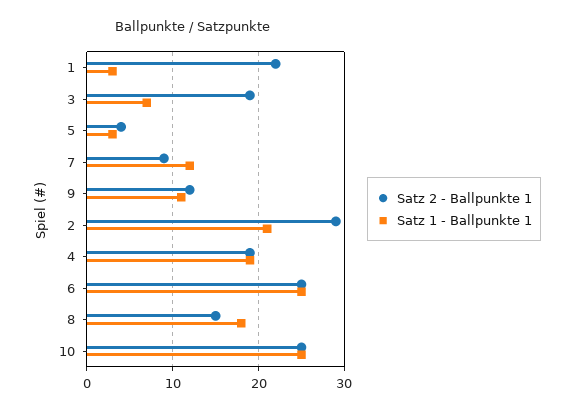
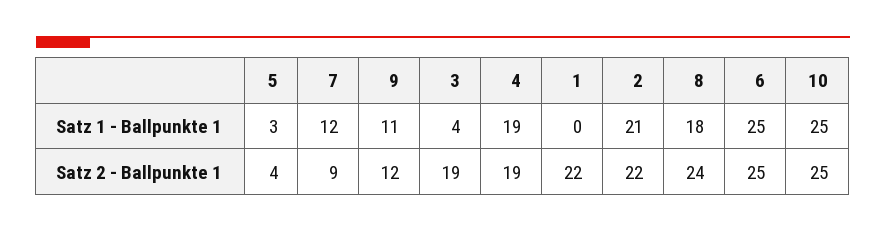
Satz 1 - Ballpunkte 1, 1: 3 -> 0
Satz 1 - Ballpunkte 1, 3: 7 -> 4
Satz 2 - Ballpunkte 1, 2: 29 -> 22
Satz 2 - Ballpunkte 1, 8: 15 -> 24

